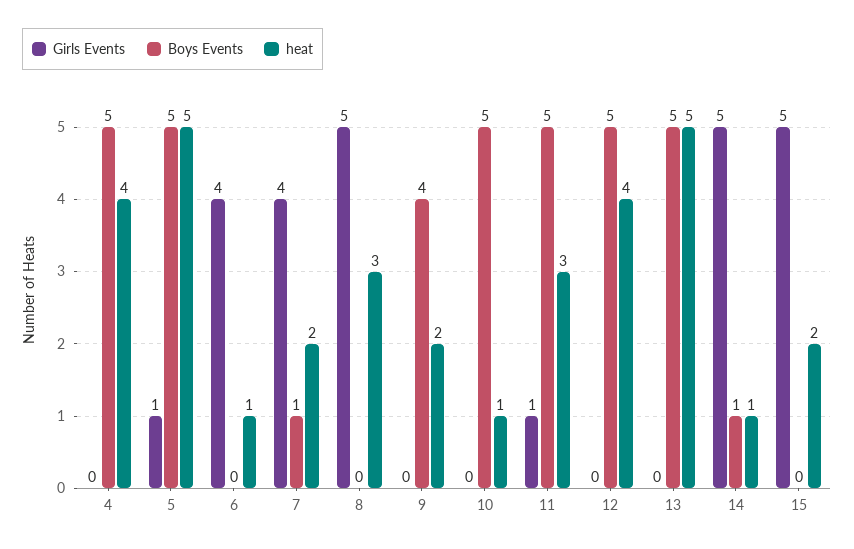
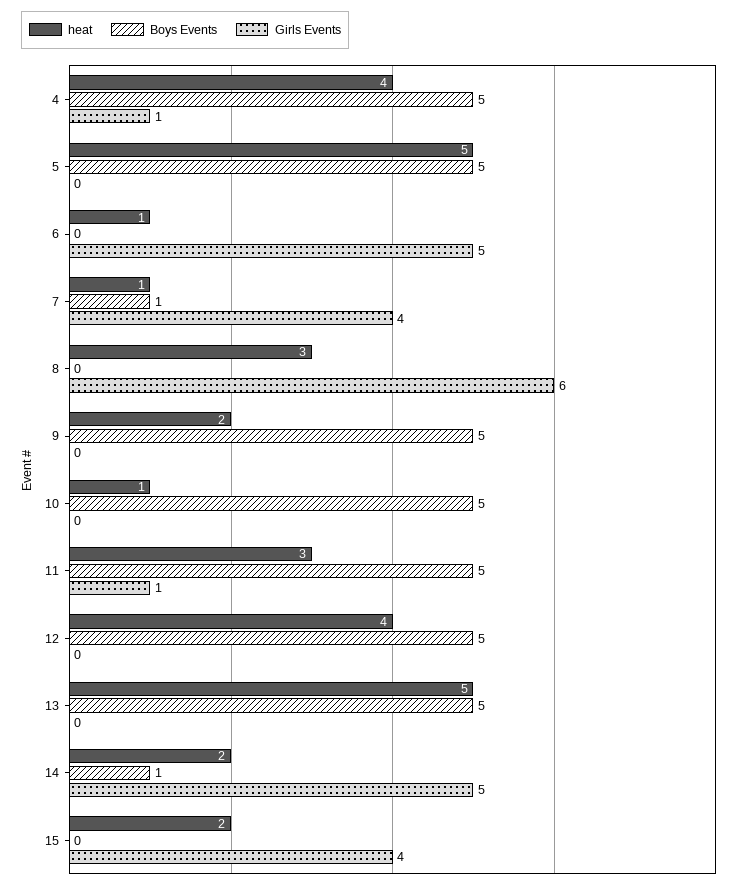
Girls Events, 4: 0 -> 1
Girls Events, 5: 1 -> 0
Girls Events, 6: 4 -> 5
heat, 7: 2 -> 1
Girls Events, 8: 5 -> 6
Boys Events, 9: 4 -> 5
heat, 14: 1 -> 2
Girls Events, 15: 5 -> 4

